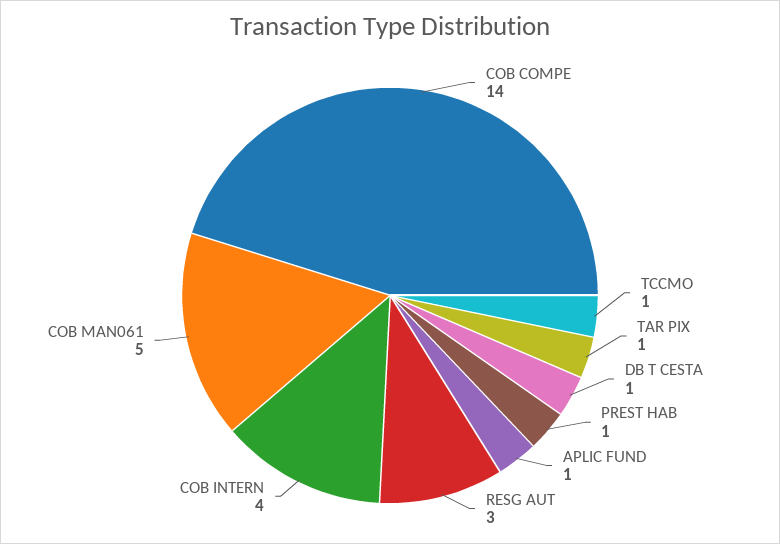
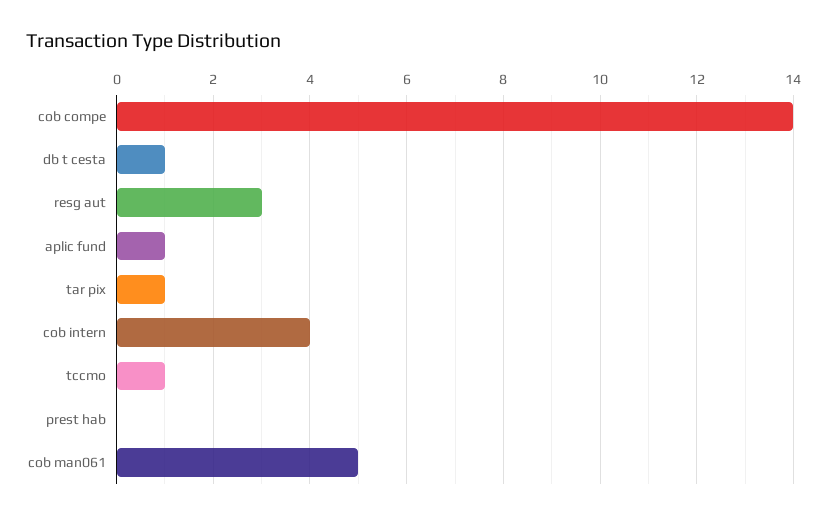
PREST HAB: 1 -> 0

